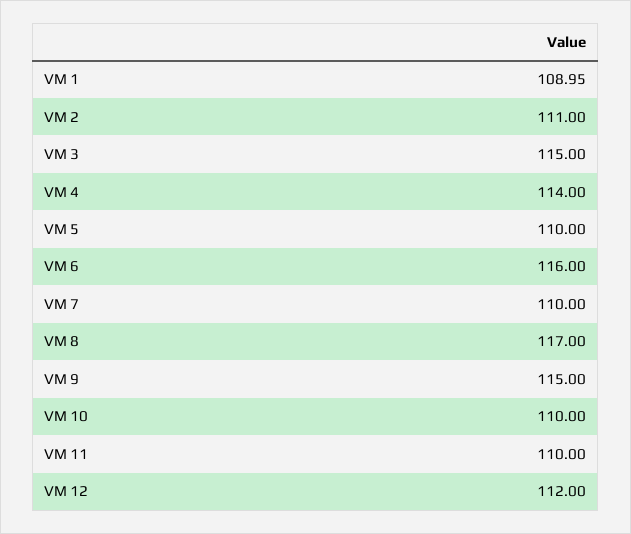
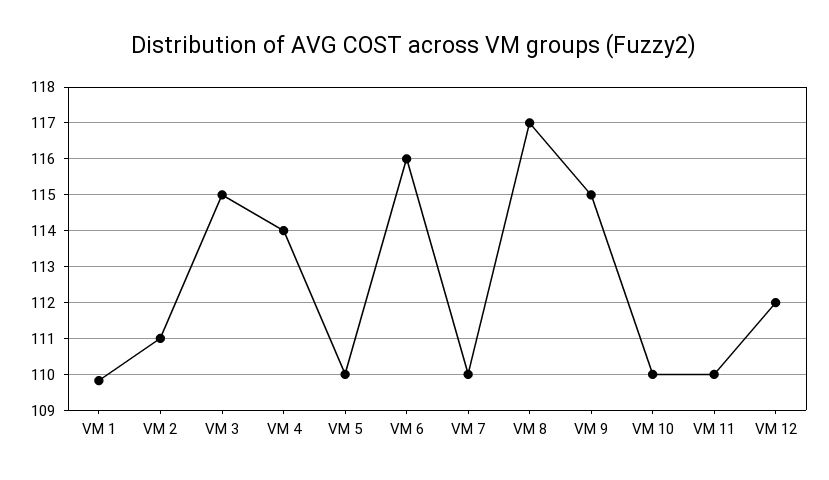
VM 1: 108.95 -> 109.8

